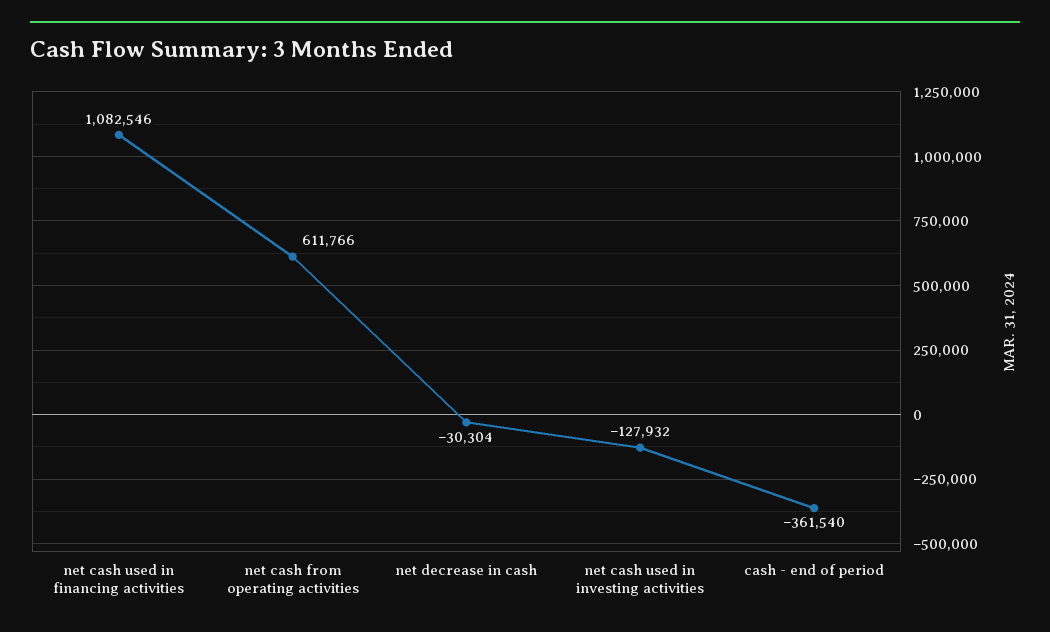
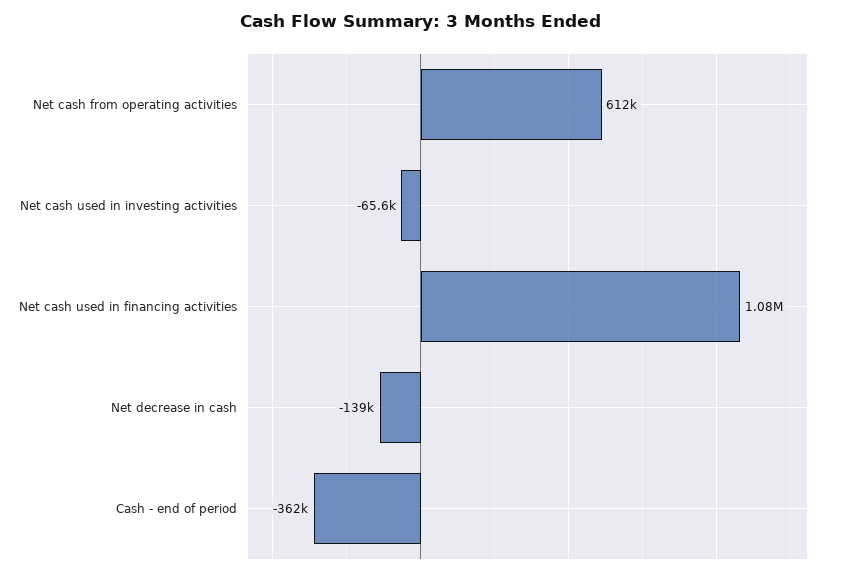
net decrease in cash: -30304 -> -139000
net cash used in investing activities: -127932 -> -65600

